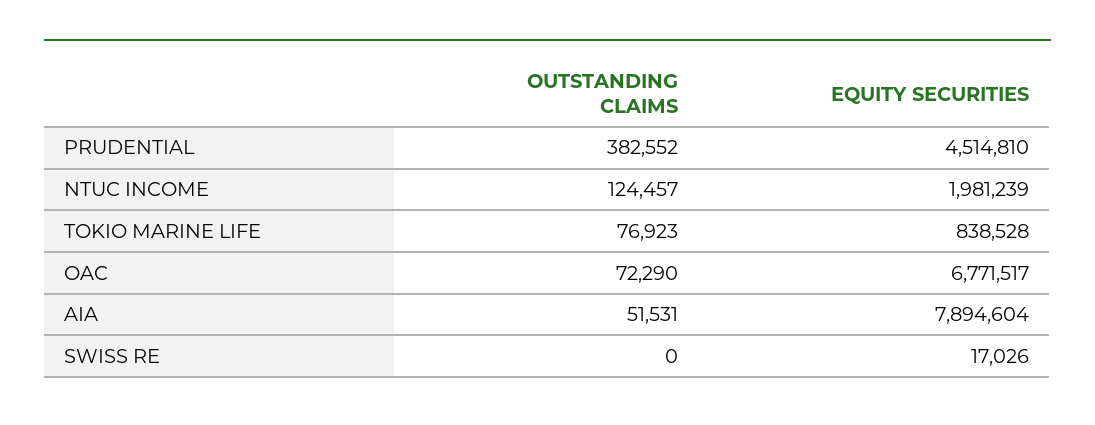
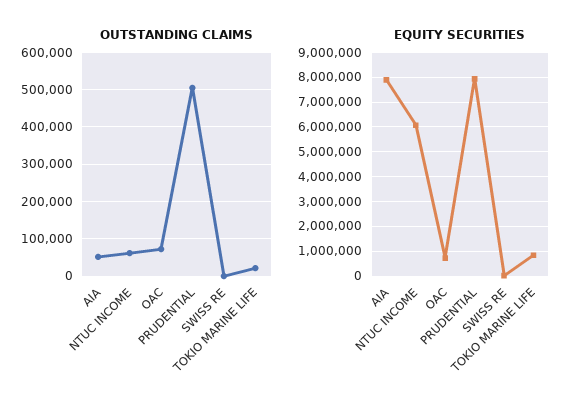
OUTSTANDING CLAIMS, PRUDENTIAL: 382552 -> 500000
EQUITY SECURITIES, PRUDENTIAL: 4514810 -> 8000000
OUTSTANDING CLAIMS, NTUC INCOME: 124457 -> 60000
EQUITY SECURITIES, NTUC INCOME: 1981239 -> 6000000
OUTSTANDING CLAIMS, TOKIO MARINE LIFE: 76923 -> 20000
EQUITY SECURITIES, OAC: 6771517 -> 750000

